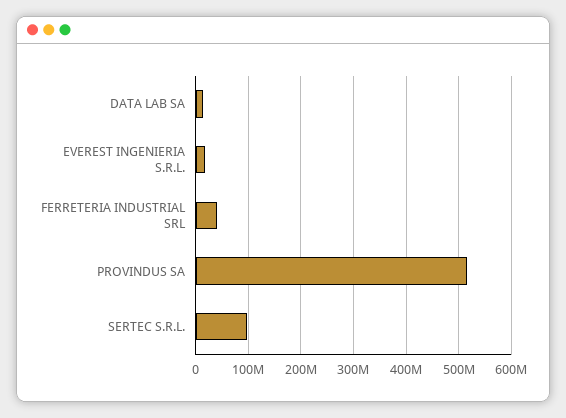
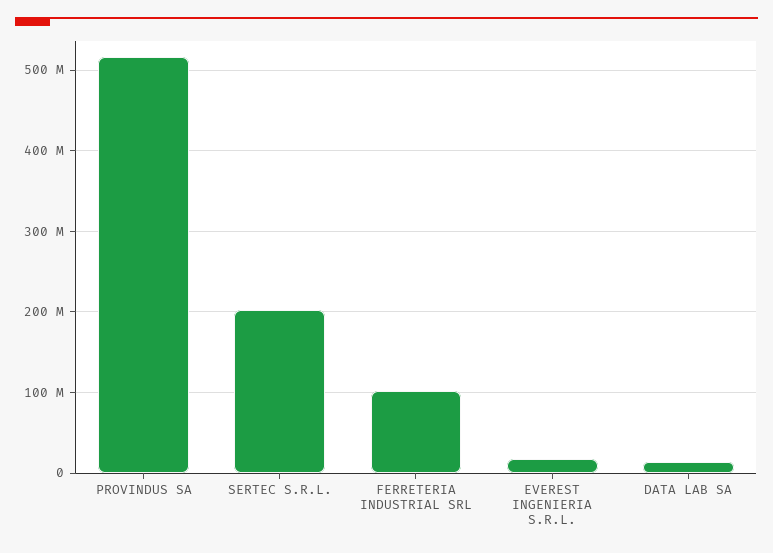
FERRETERIA INDUSTRIAL SRL: 40000000 -> 100000000
SERTEC S.R.L.: 100000000 -> 200000000

